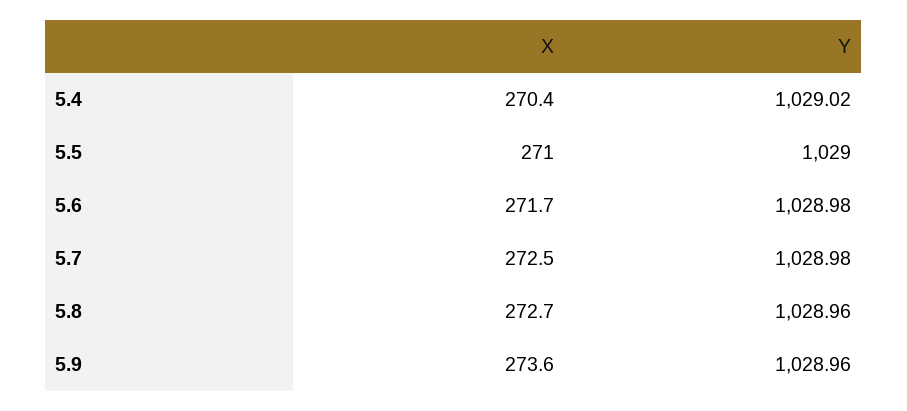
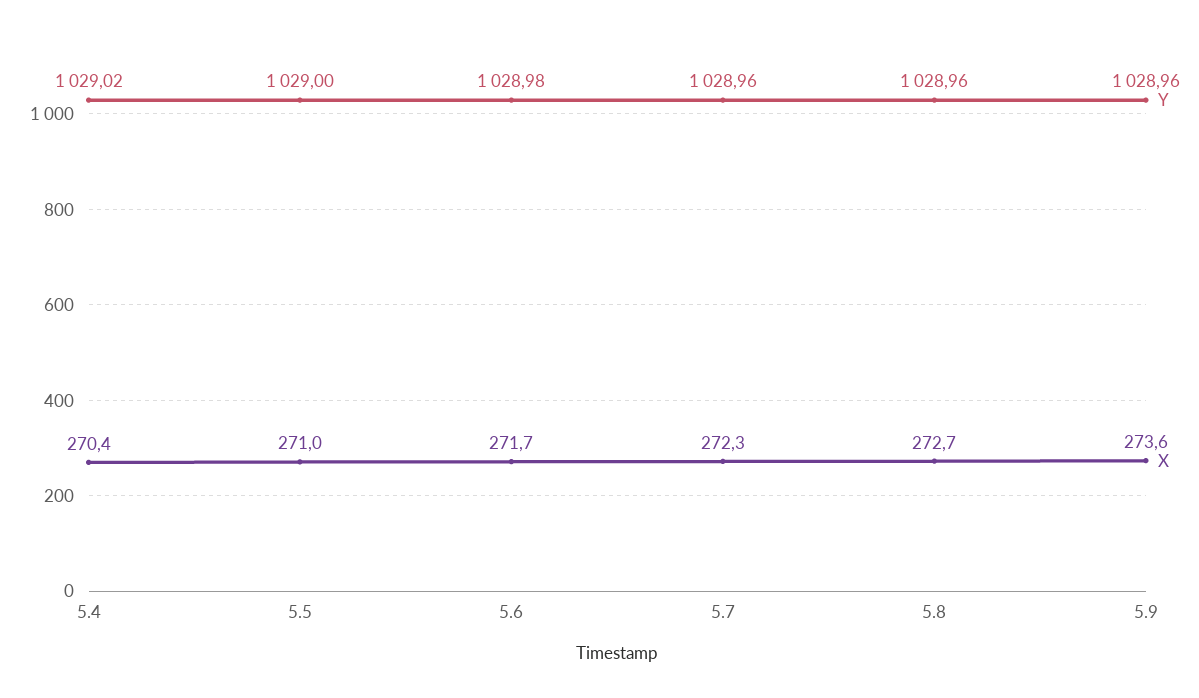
X, 5.7: 272.5 -> 272.3
Y, 5.7: 1028.98 -> 1028.96

